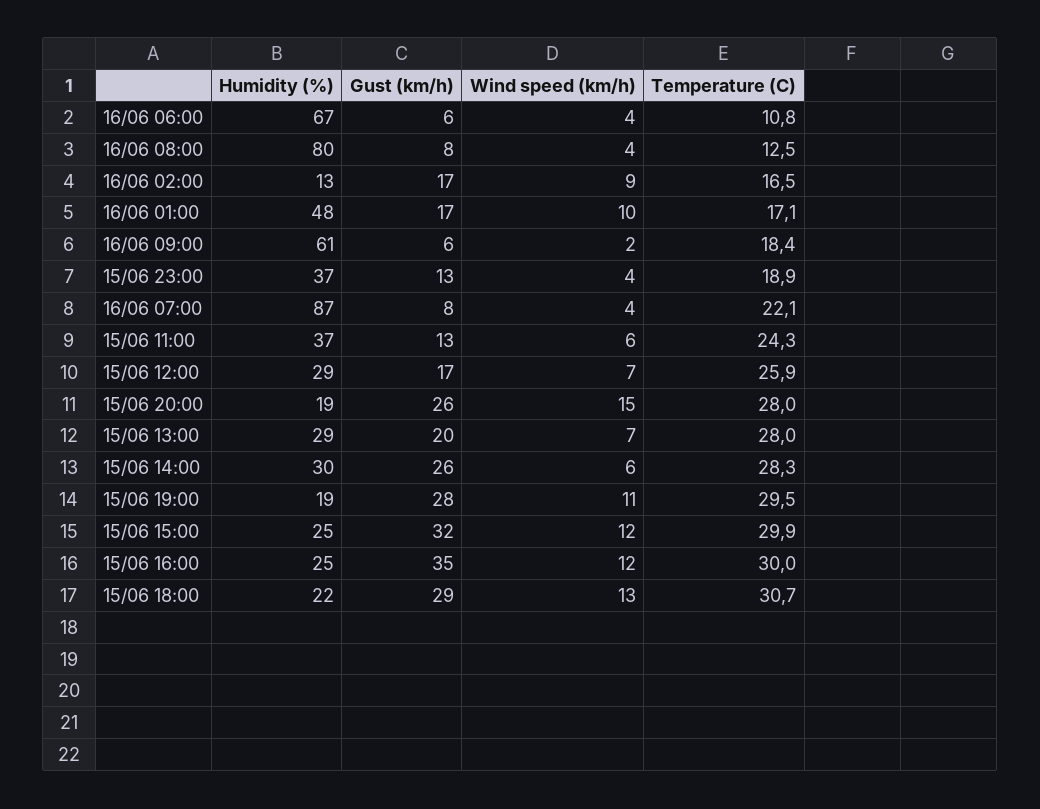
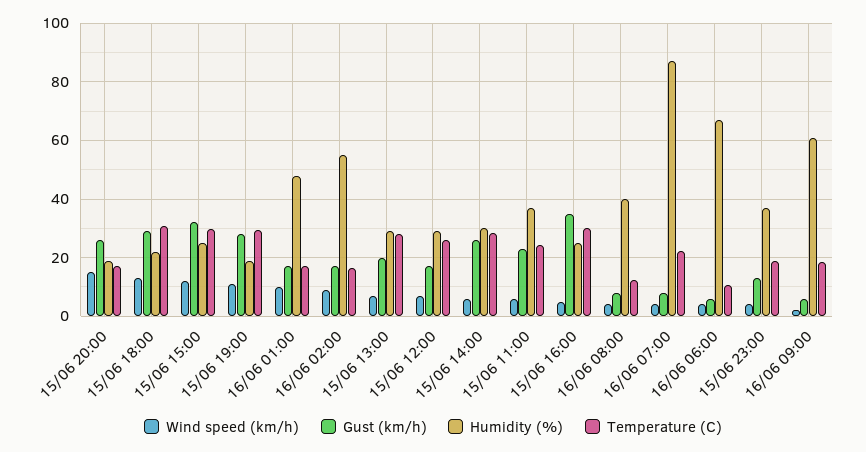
Humidity (%), 16/06 08:00: 80 -> 40
Humidity (%), 16/06 02:00: 13 -> 55
Gust (km/h), 15/06 11:00: 13 -> 22.5
Temperature (C), 15/06 20:00: 28 -> 17.5
Wind speed (km/h), 15/06 16:00: 12 -> 5

